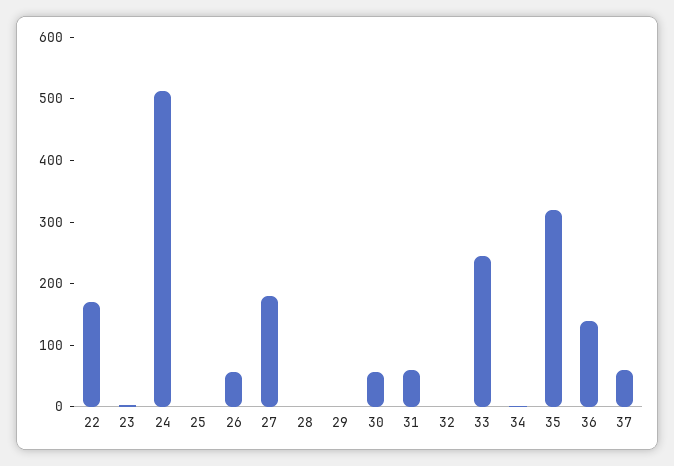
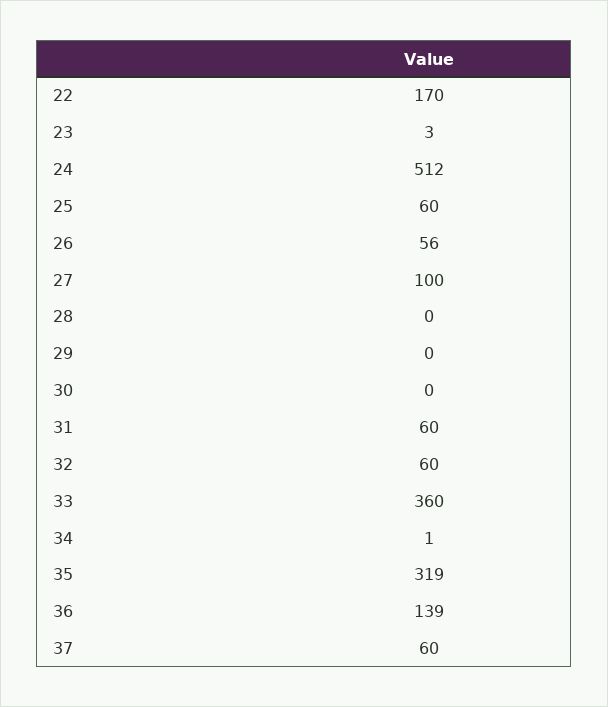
25: 0 -> 60
27: 180 -> 100
30: 60 -> 0
32: 0 -> 60
33: 240 -> 360

